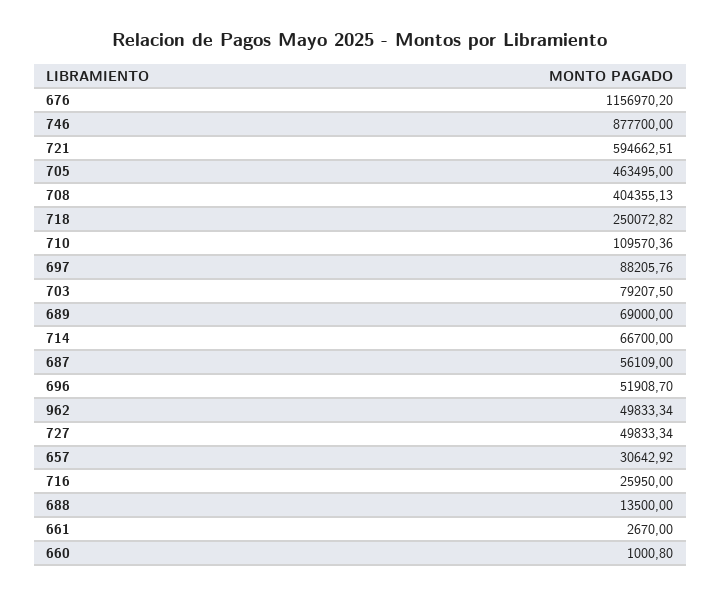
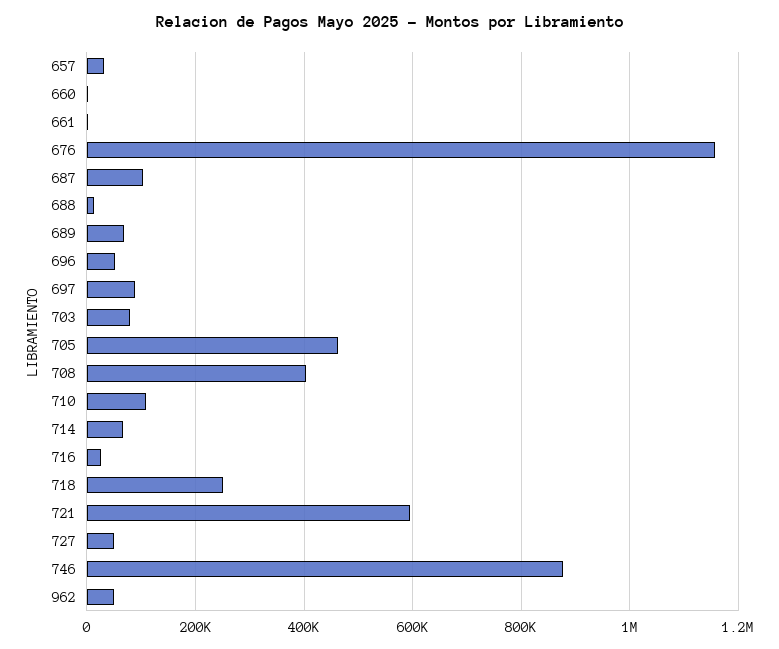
687: 56109 -> 100000

